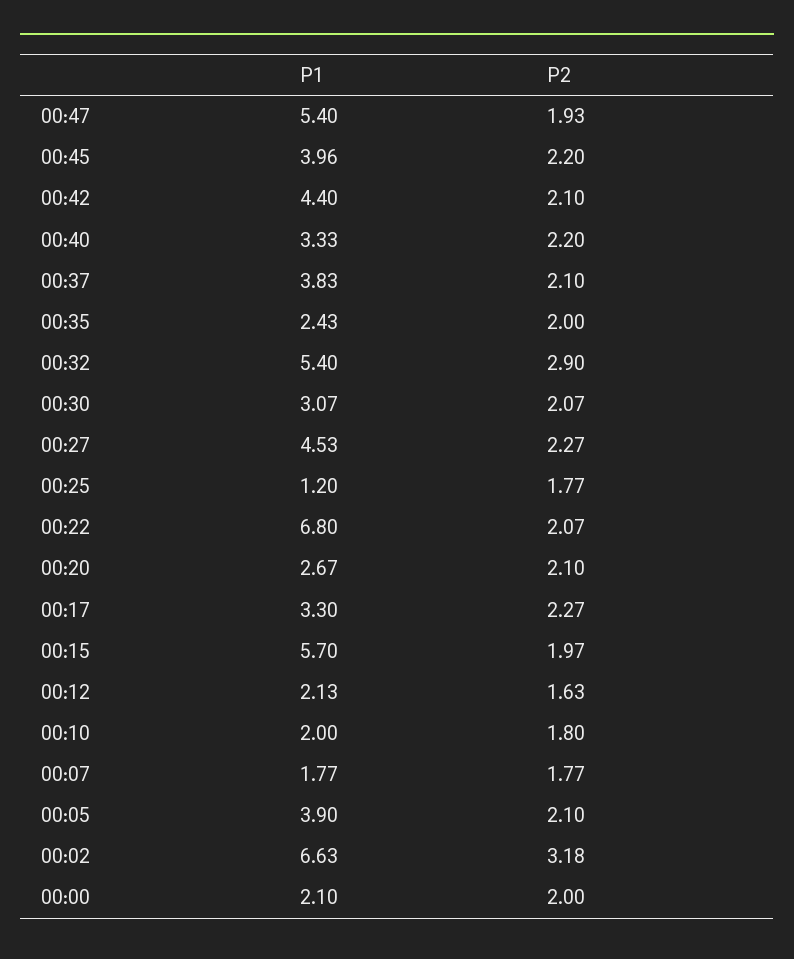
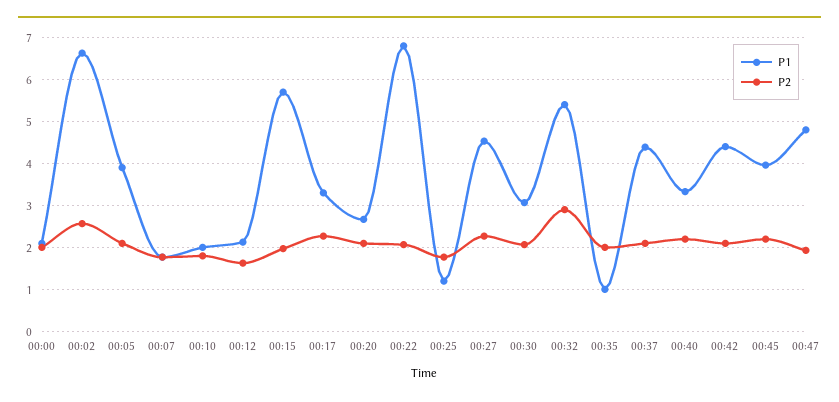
P1, 00:47: 5.4 -> 4.8
P1, 00:37: 3.83 -> 4.4
P1, 00:35: 2.43 -> 1
P2, 00:02: 3.18 -> 2.6

